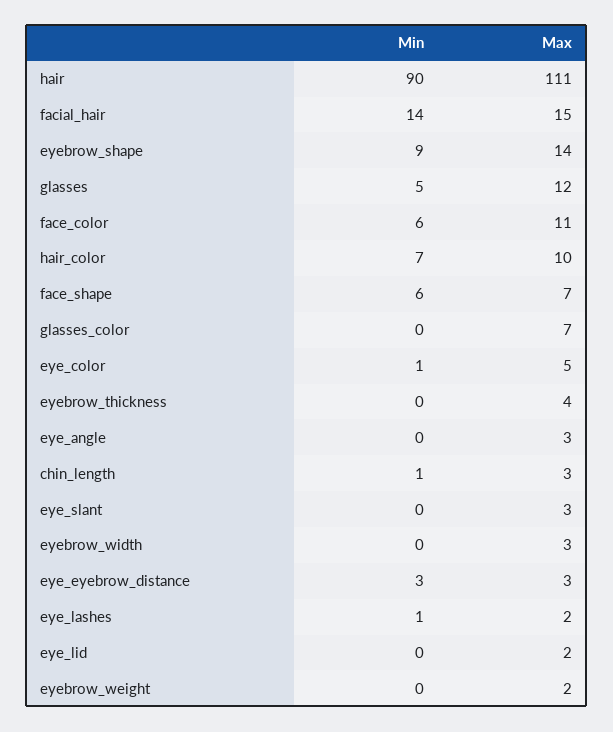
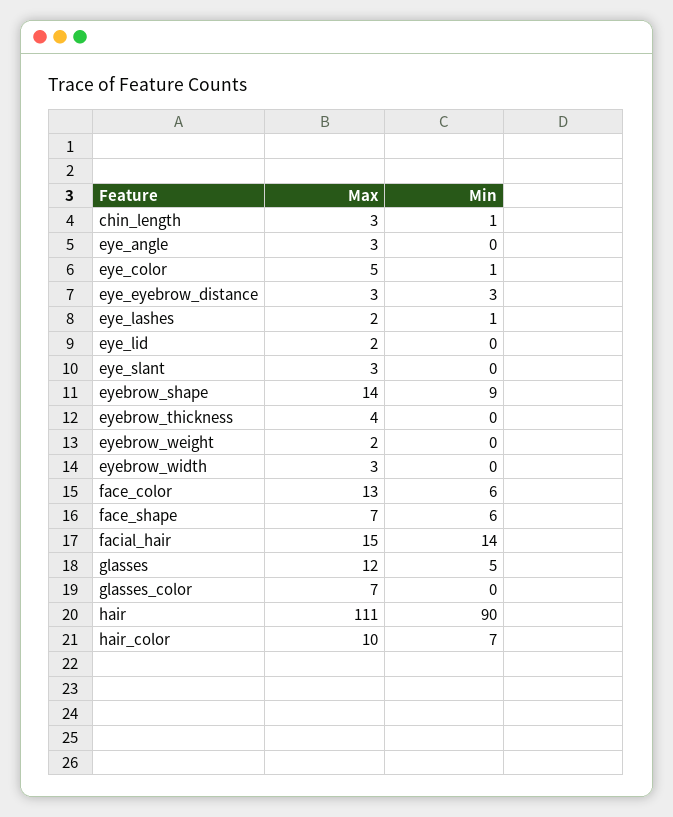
Max, face_color: 11 -> 13

